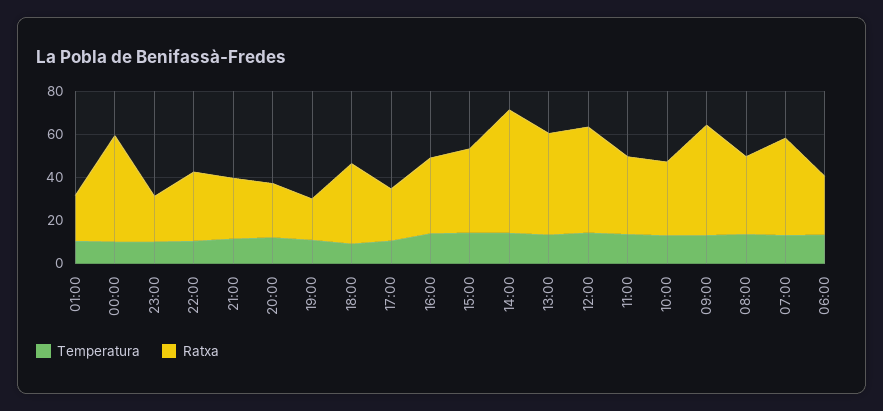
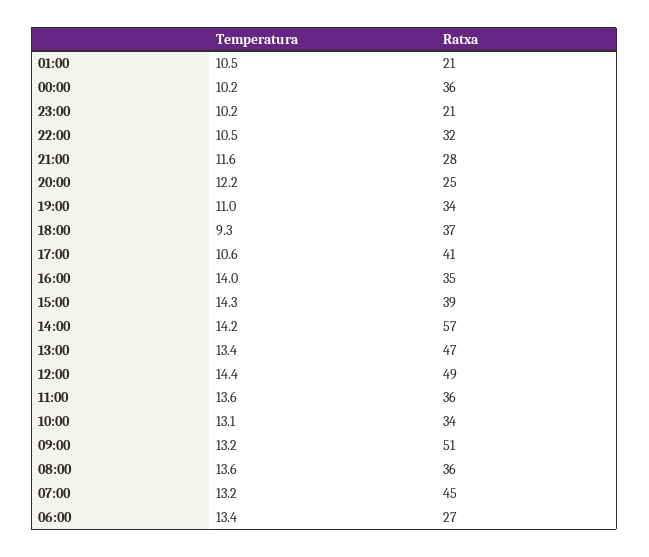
Ratxa, 00:00: 50 -> 36
Ratxa, 19:00: 20 -> 34
Ratxa, 17:00: 25 -> 41

